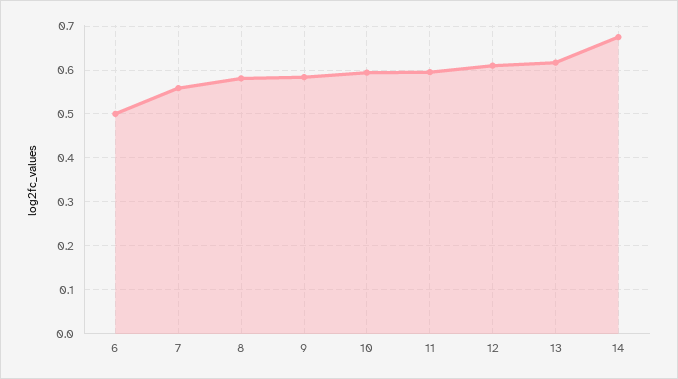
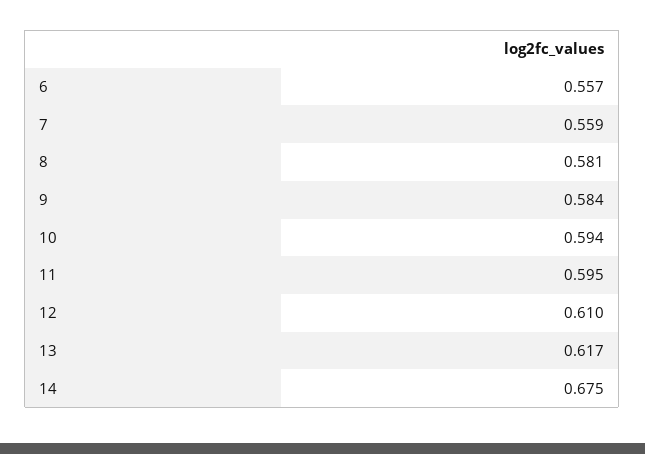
6: 0.5 -> 0.557

